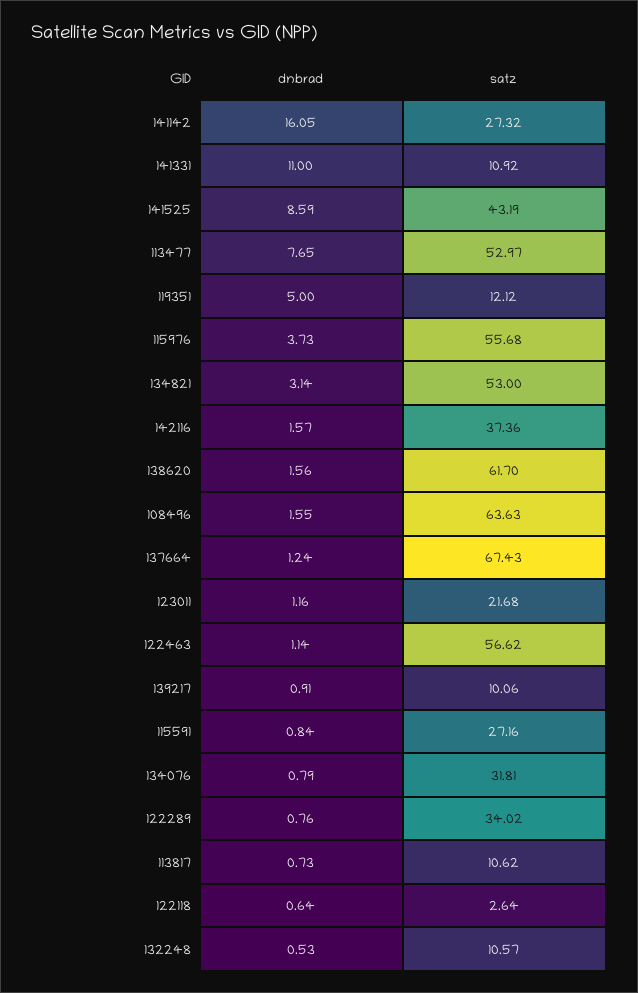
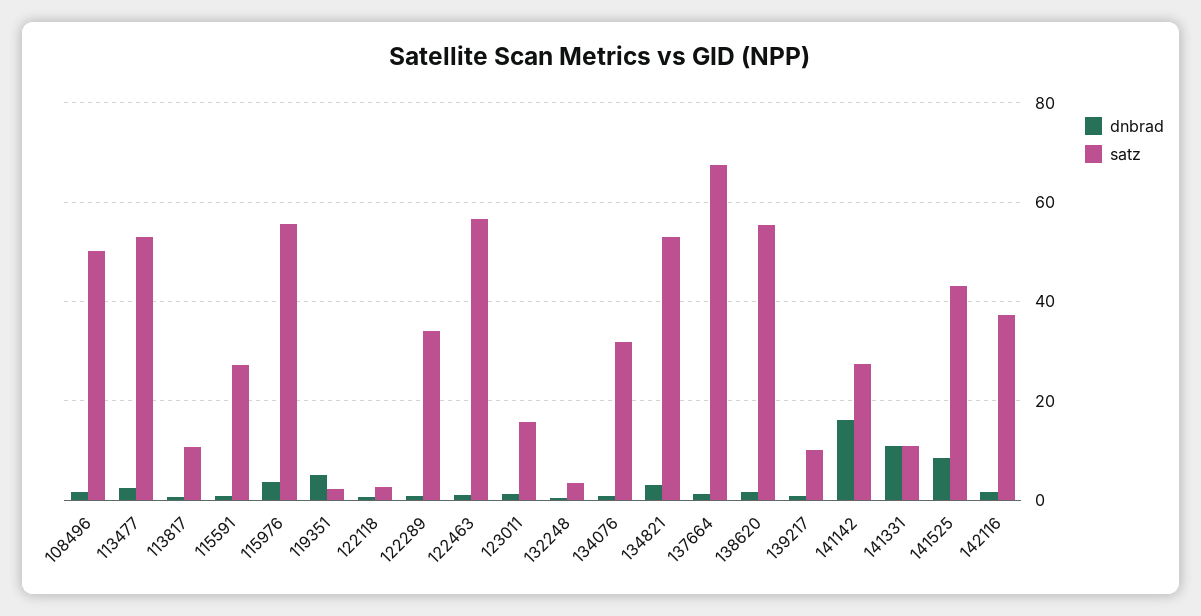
dnbrad, 113477: 7.65 -> 2
satz, 119351: 12.12 -> 2
satz, 138620: 61.7 -> 56
satz, 108496: 63.63 -> 50
satz, 123011: 21.68 -> 16
satz, 132248: 10.57 -> 4

